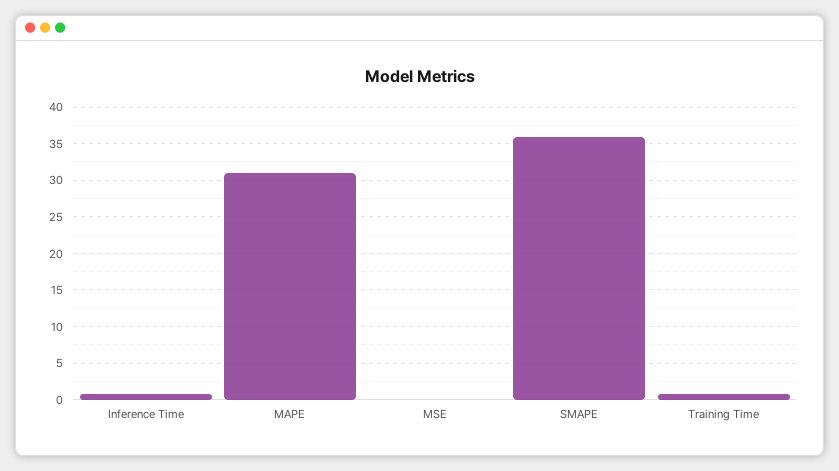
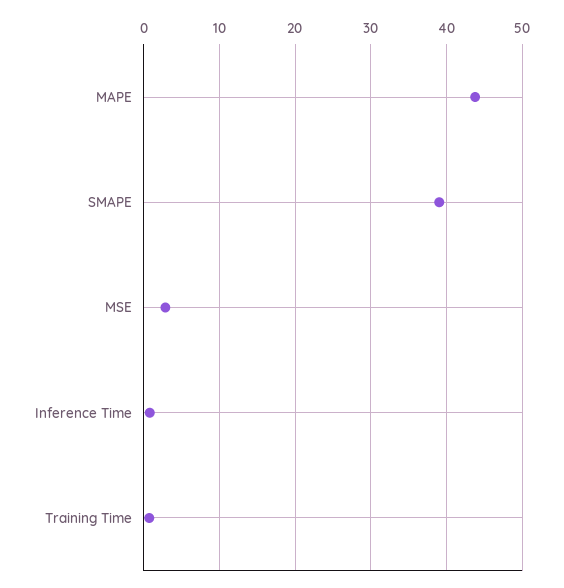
MAPE: 31 -> 44
MSE: 0 -> 3
SMAPE: 36 -> 39

